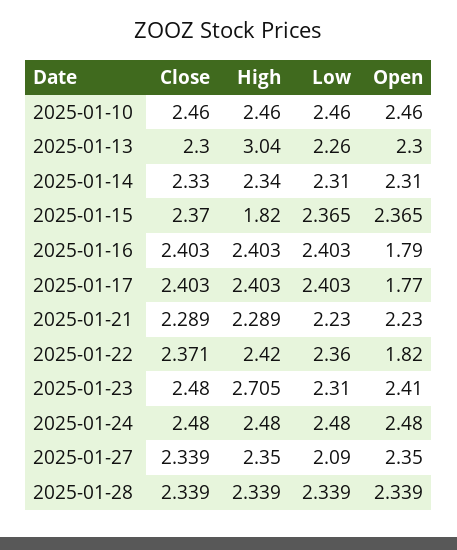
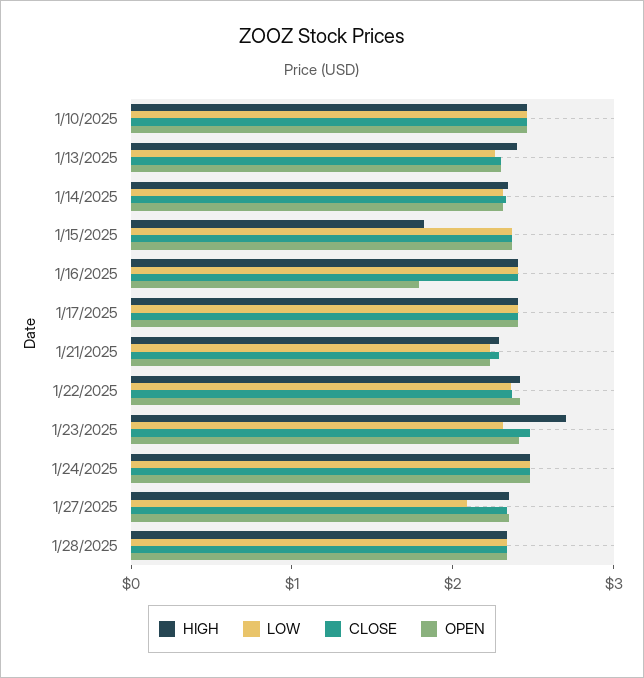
High, 2025-01-13: 3.04 -> 2.4
Open, 2025-01-17: 1.77 -> 2.4
Open, 2025-01-22: 1.82 -> 2.4

